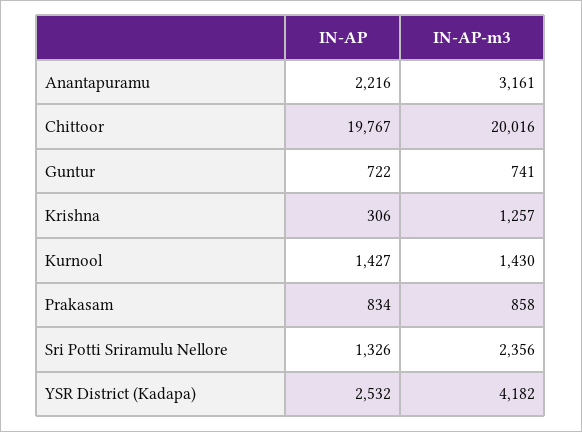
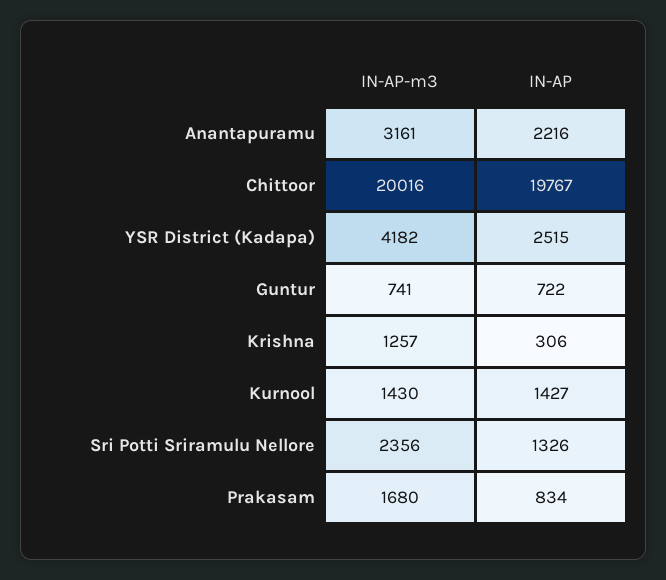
IN-AP-m3, Prakasam: 858 -> 1680
IN-AP, YSR District (Kadapa): 2532 -> 2515

